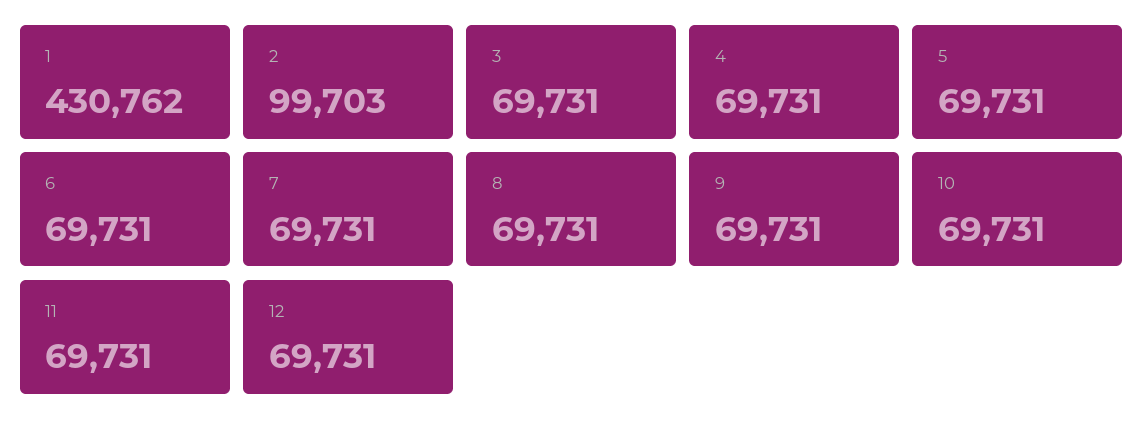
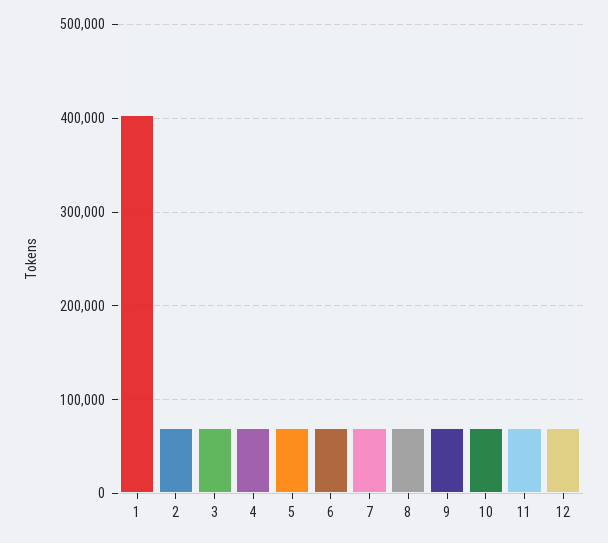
1: 430762 -> 400000
2: 99703 -> 70000

